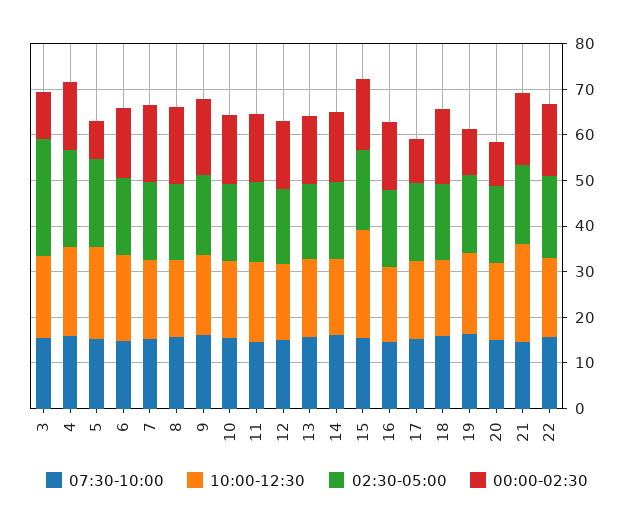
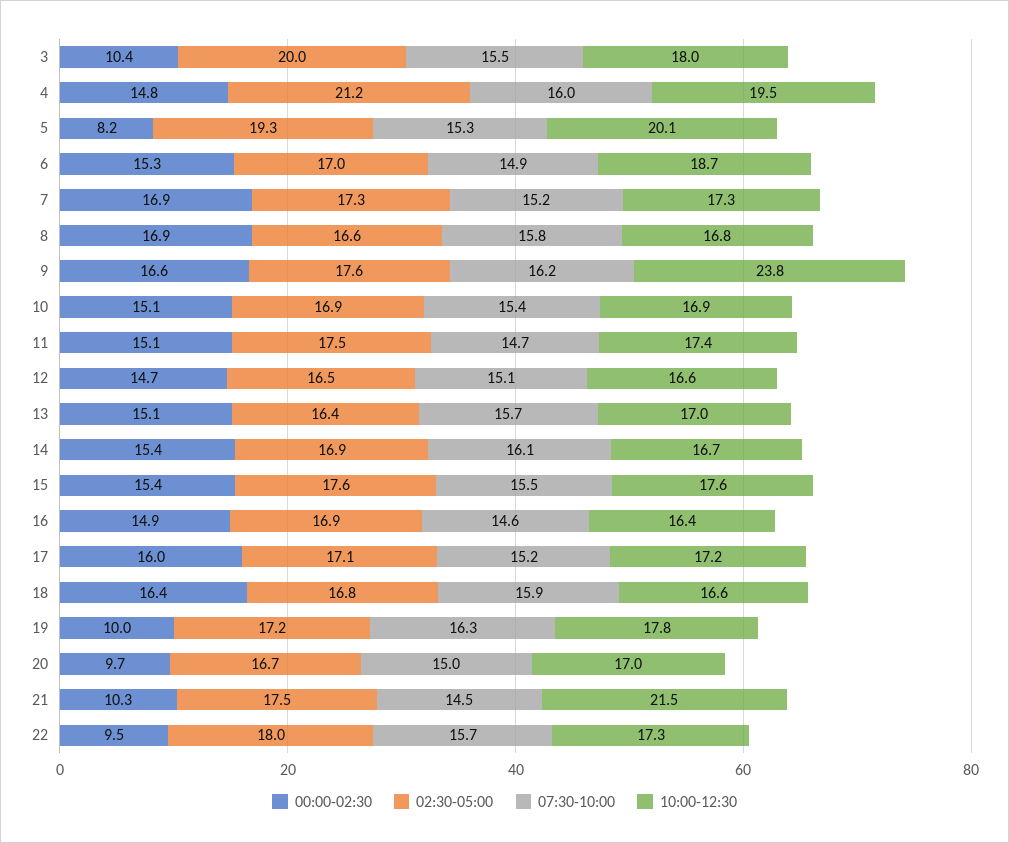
02:30-05:00, 3: 26 -> 20
10:00-12:30, 9: 18 -> 23.8
10:00-12:30, 15: 24 -> 17.6
00:00-02:30, 17: 10 -> 16
00:00-02:30, 21: 16 -> 10.3
00:00-02:30, 22: 16 -> 9.5

